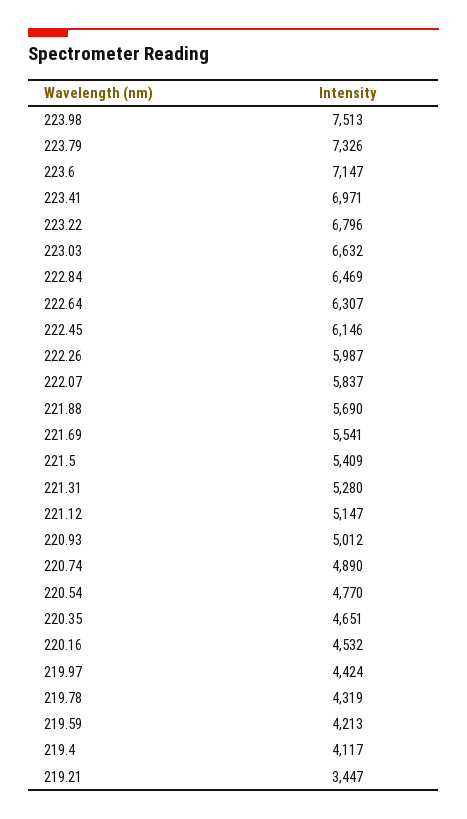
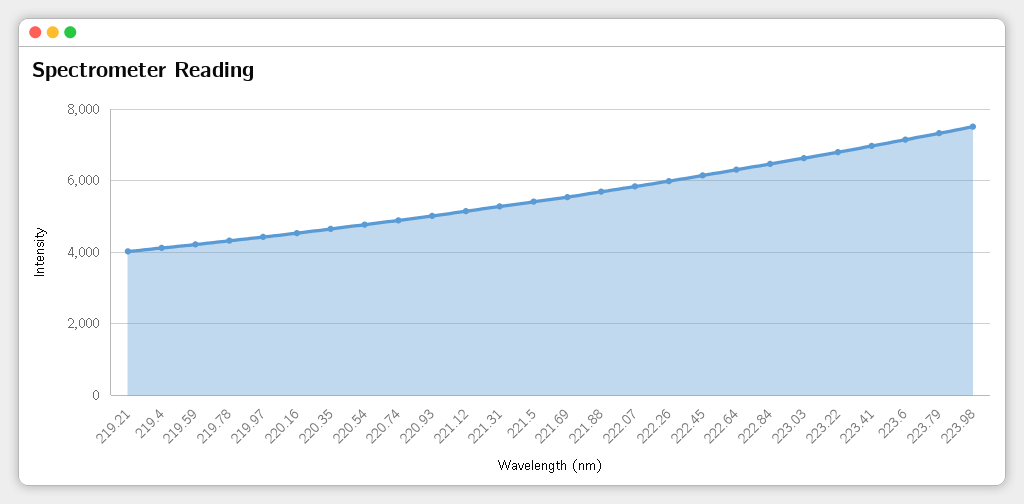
219.21: 3447 -> 4000

